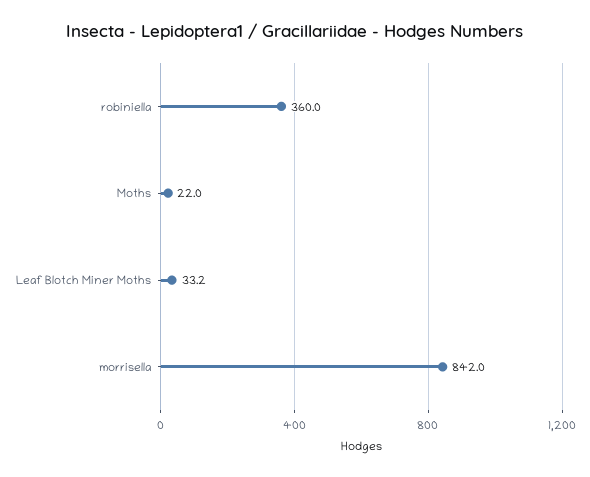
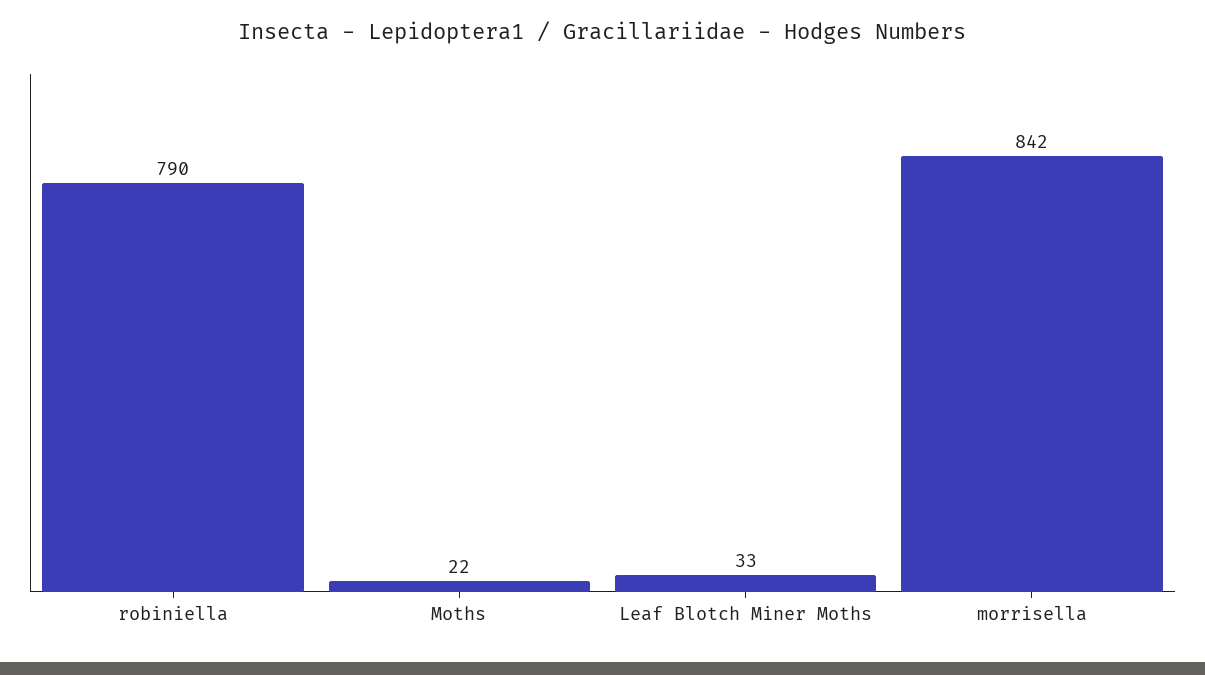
robiniella: 360 -> 790

